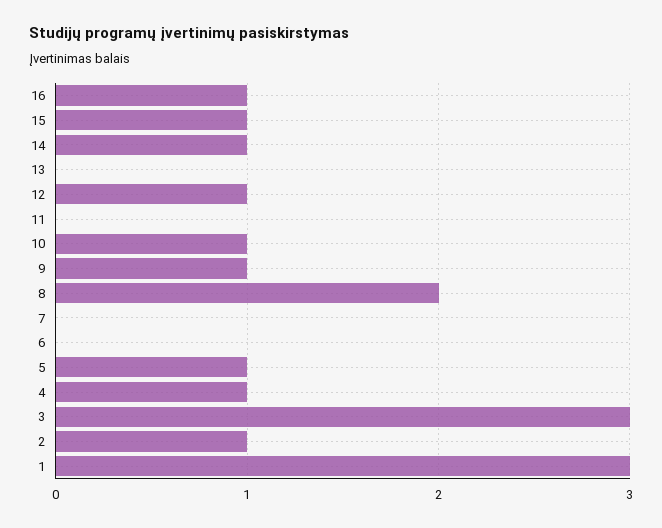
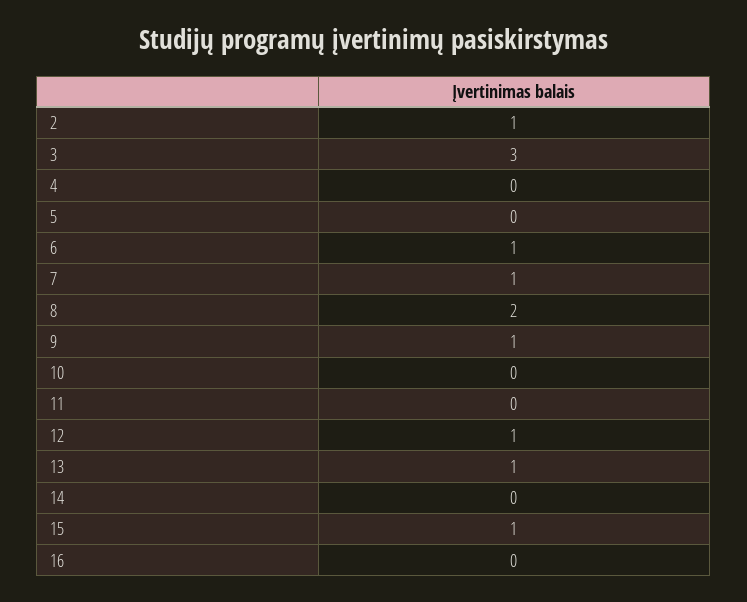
16: 1 -> 0
14: 1 -> 0
13: 0 -> 1
10: 1 -> 0
7: 0 -> 1
6: 0 -> 1
5: 1 -> 0
4: 1 -> 0
1: 3 -> none

